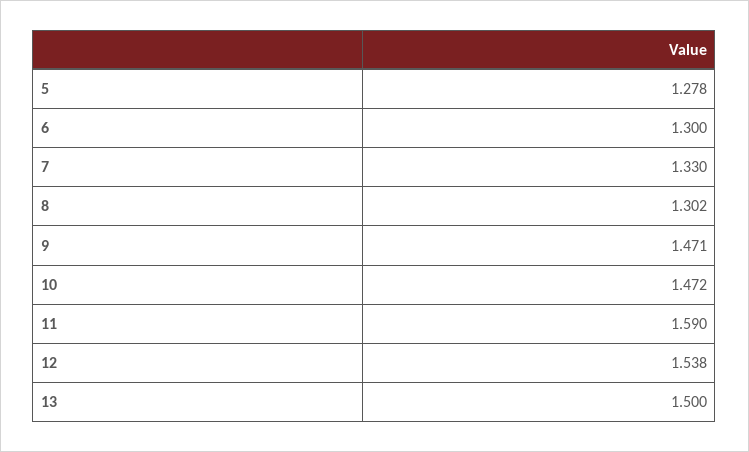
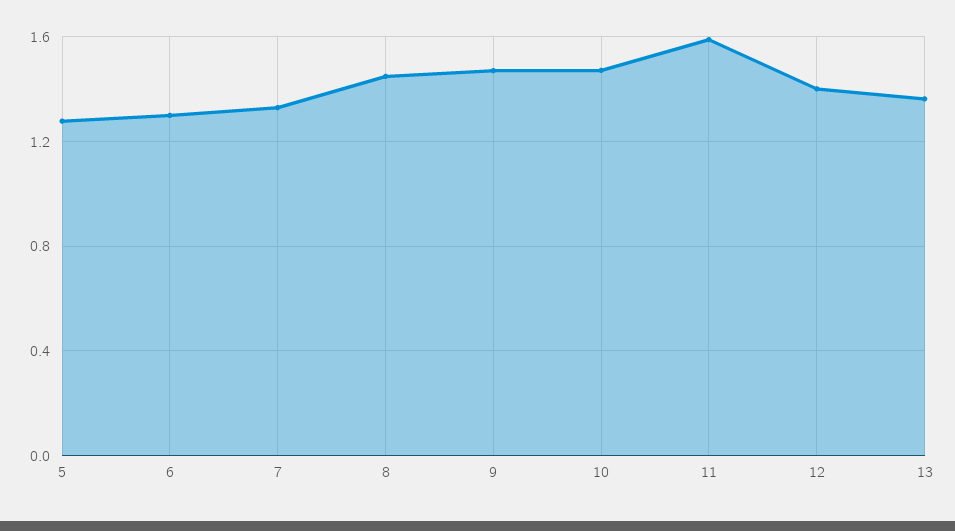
8: 1.302 -> 1.45
12: 1.538 -> 1.4
13: 1.5 -> 1.35

